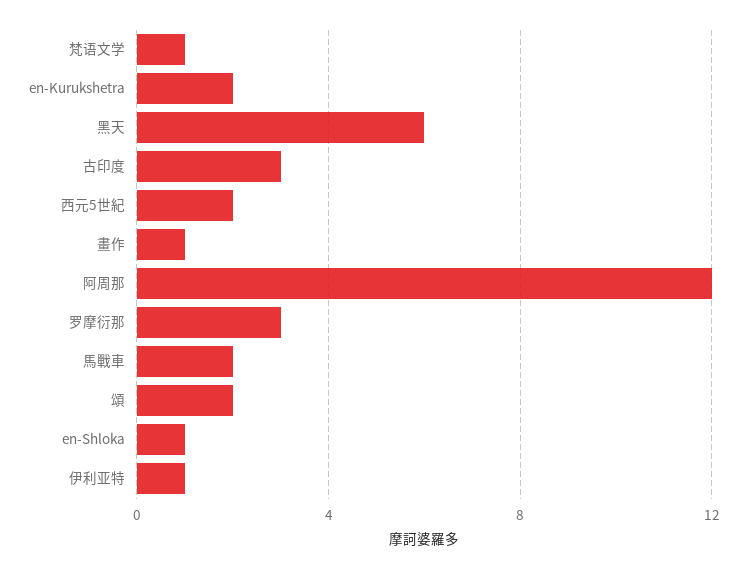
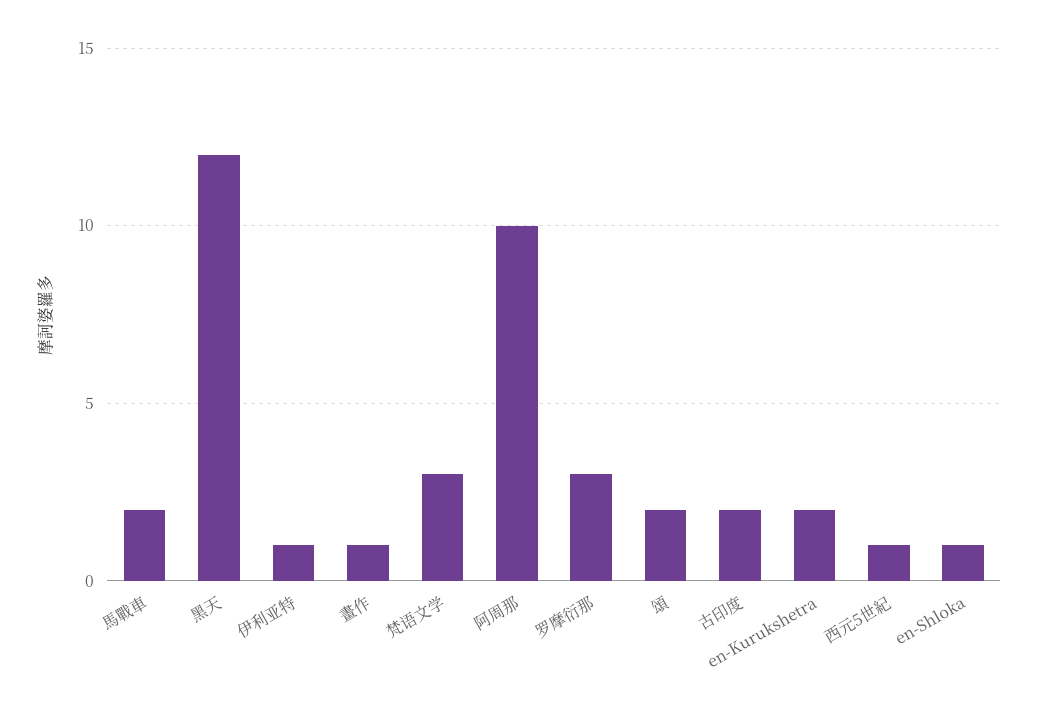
梵语文学: 1 -> 3
黑天: 6 -> 12
古印度: 3 -> 2
西元5世紀: 2 -> 1
阿周那: 12 -> 10

